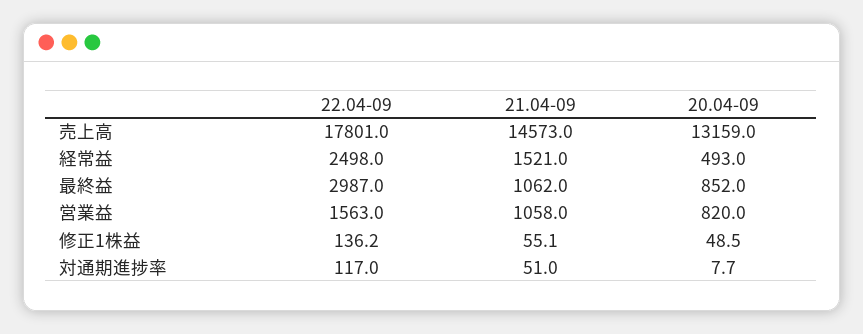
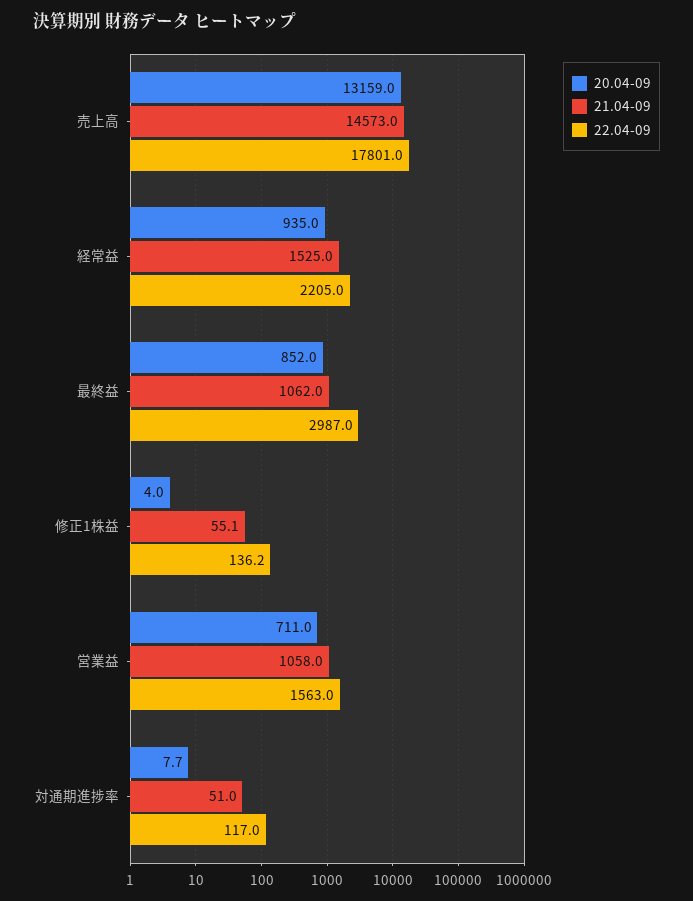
22.04-09, 経常益: 2498 -> 2205
21.04-09, 経常益: 1521 -> 1525
20.04-09, 経常益: 493 -> 935
20.04-09, 営業益: 820 -> 711
20.04-09, 修正1株益: 48.5 -> 4

